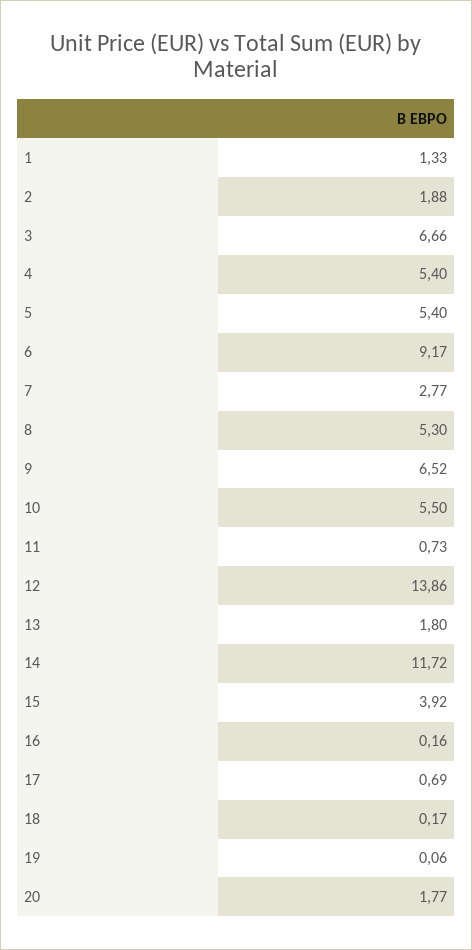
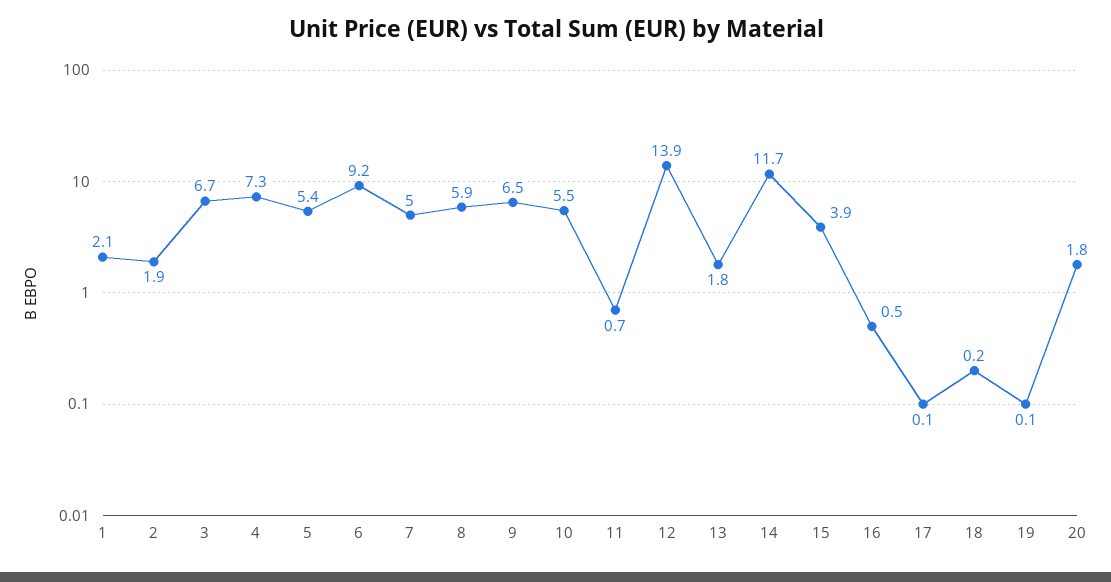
1: 1.33 -> 2.1
4: 5.4 -> 7.3
7: 2.77 -> 5
8: 5.3 -> 5.9
16: 0.16 -> 0.5
17: 0.69 -> 0.1

